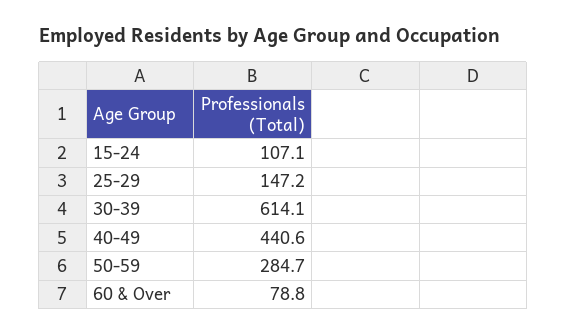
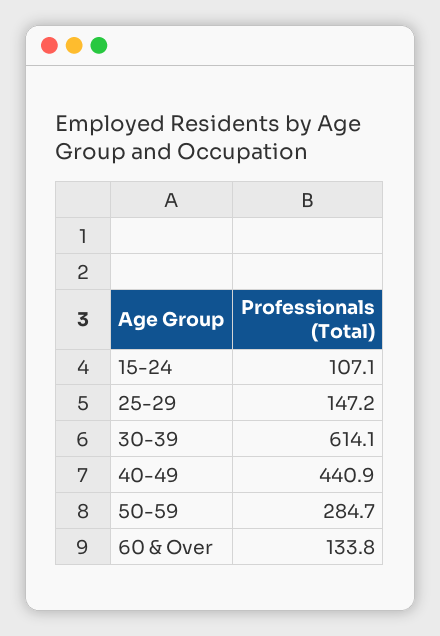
40-49: 440.6 -> 440.9
60 & Over: 78.8 -> 133.8

